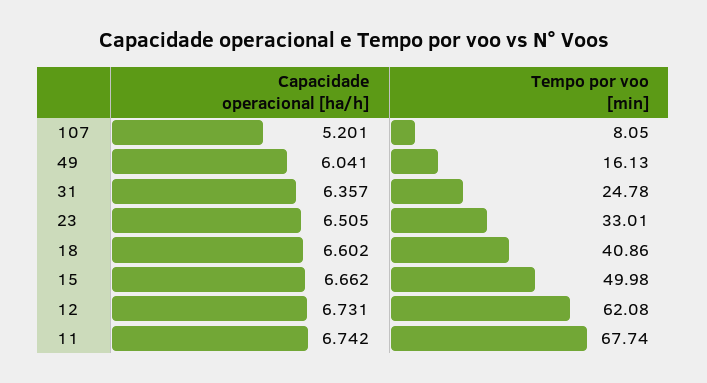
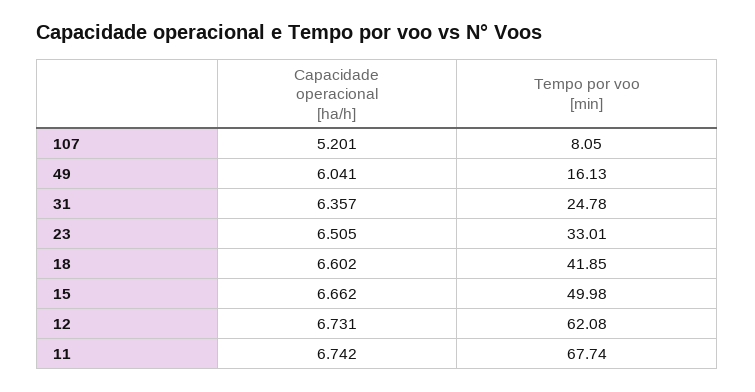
Tempo por voo [min], 18: 40.86 -> 41.85

